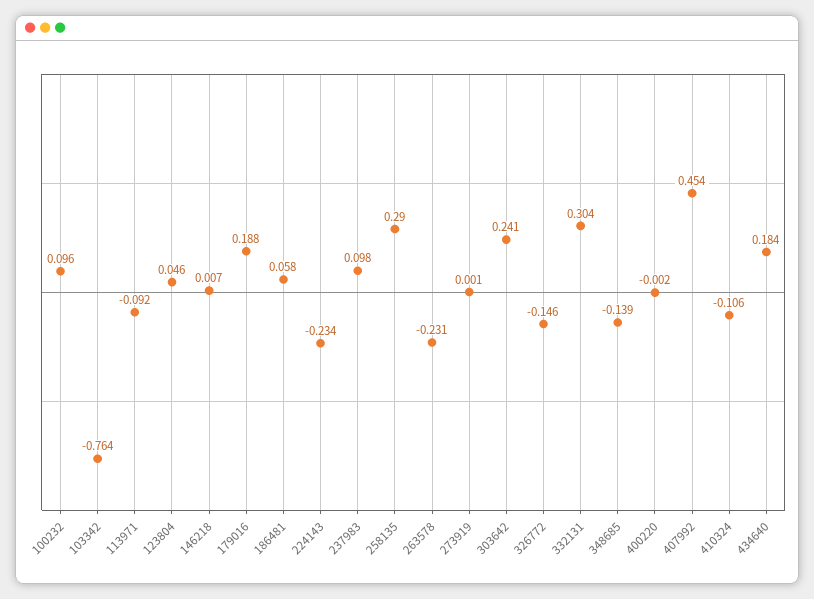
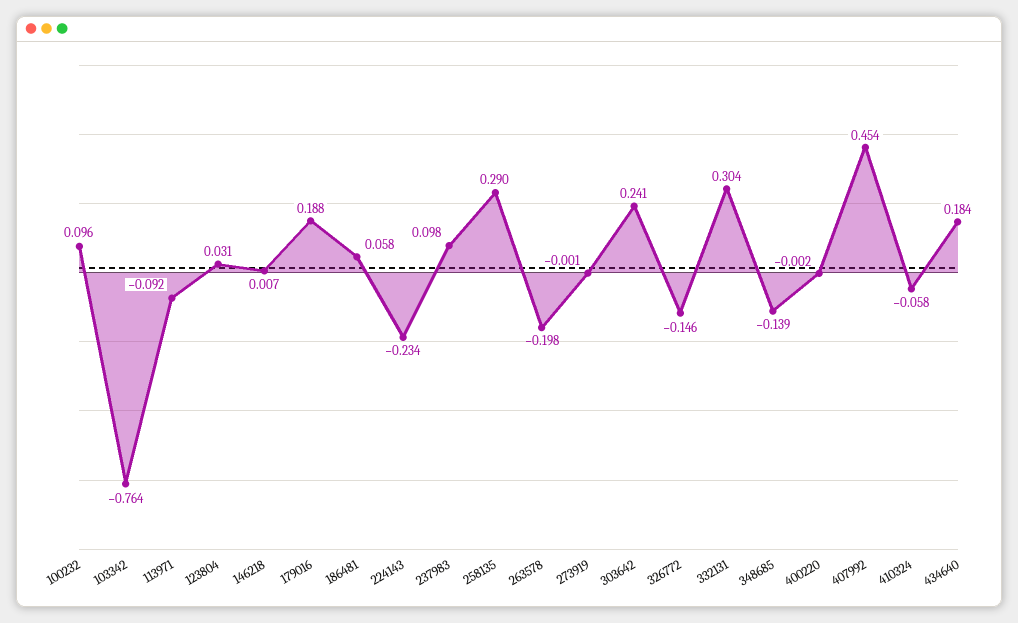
123804: 0.046 -> 0.031
263578: -0.231 -> -0.198
273919: 0.001 -> -0.001
410324: -0.106 -> -0.058

